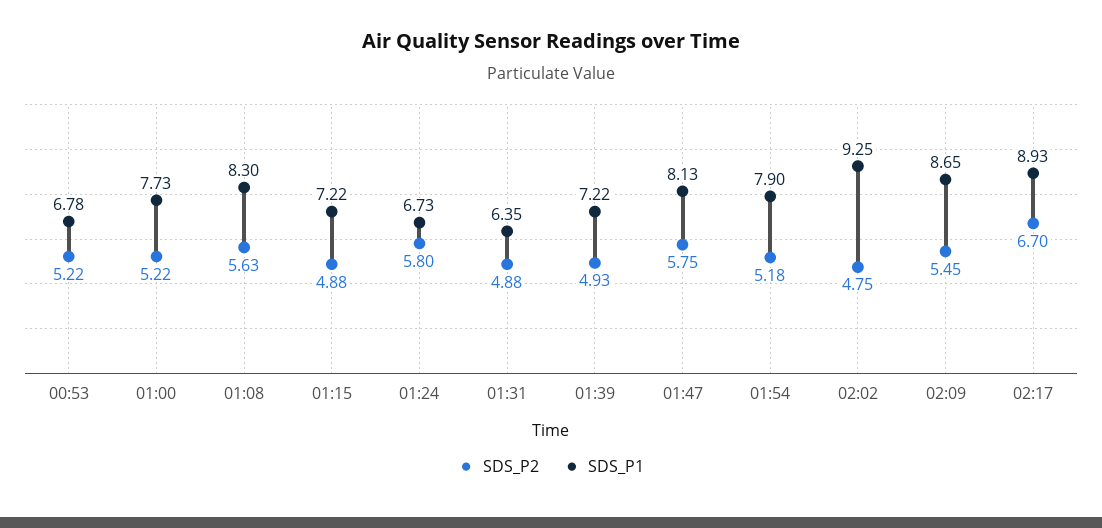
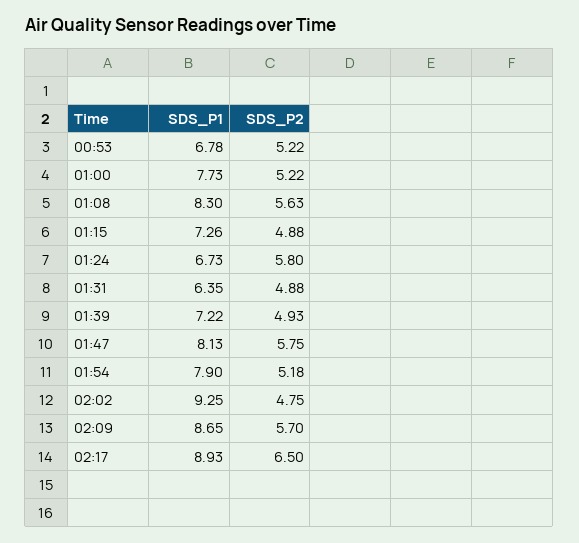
SDS_P1, 01:15: 7.22 -> 7.26
SDS_P2, 02:09: 5.45 -> 5.7
SDS_P2, 02:17: 6.7 -> 6.5

